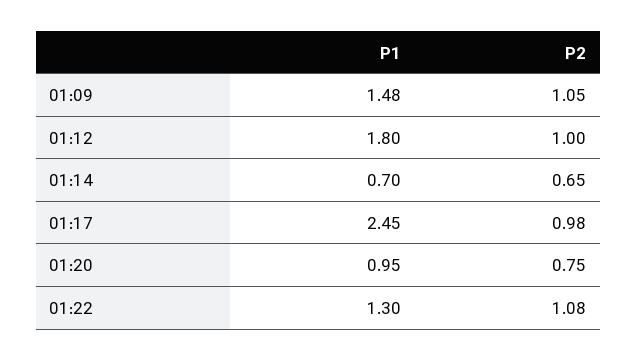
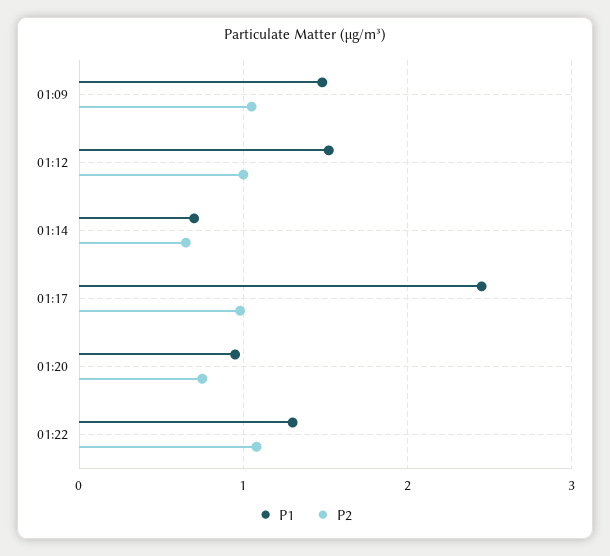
P1, 01:12: 1.8 -> 1.5

